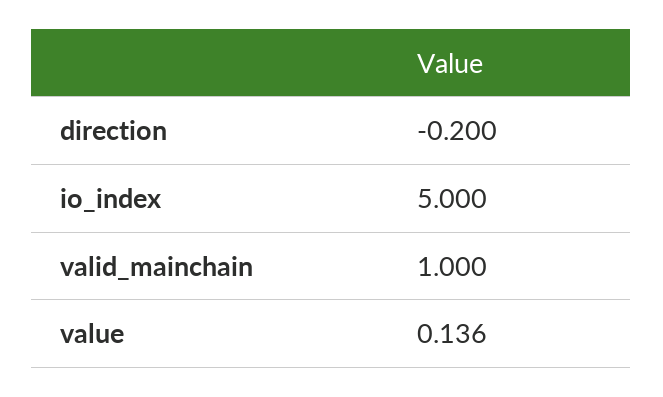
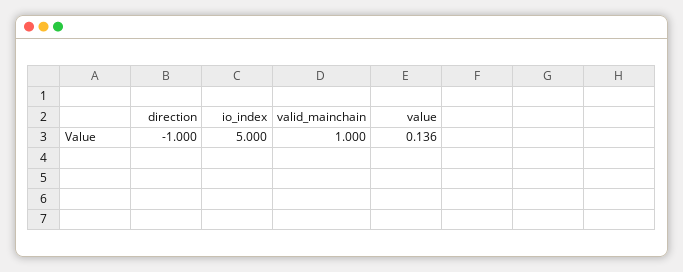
direction: -0.2 -> -1

